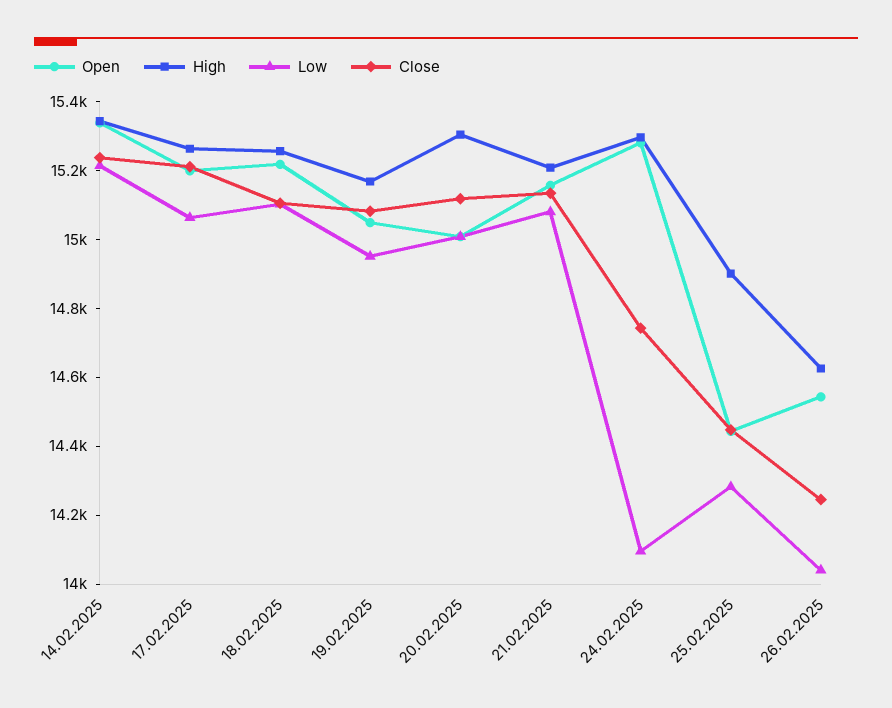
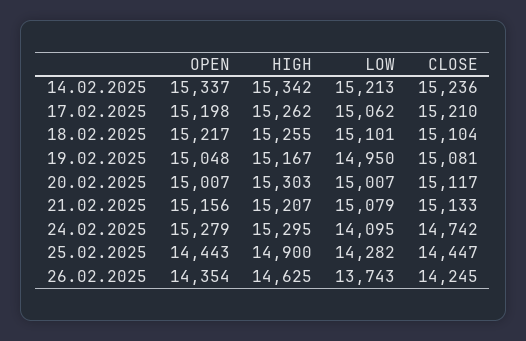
Open, 26.02.2025: 14550 -> 14354
Low, 26.02.2025: 14050 -> 13743

